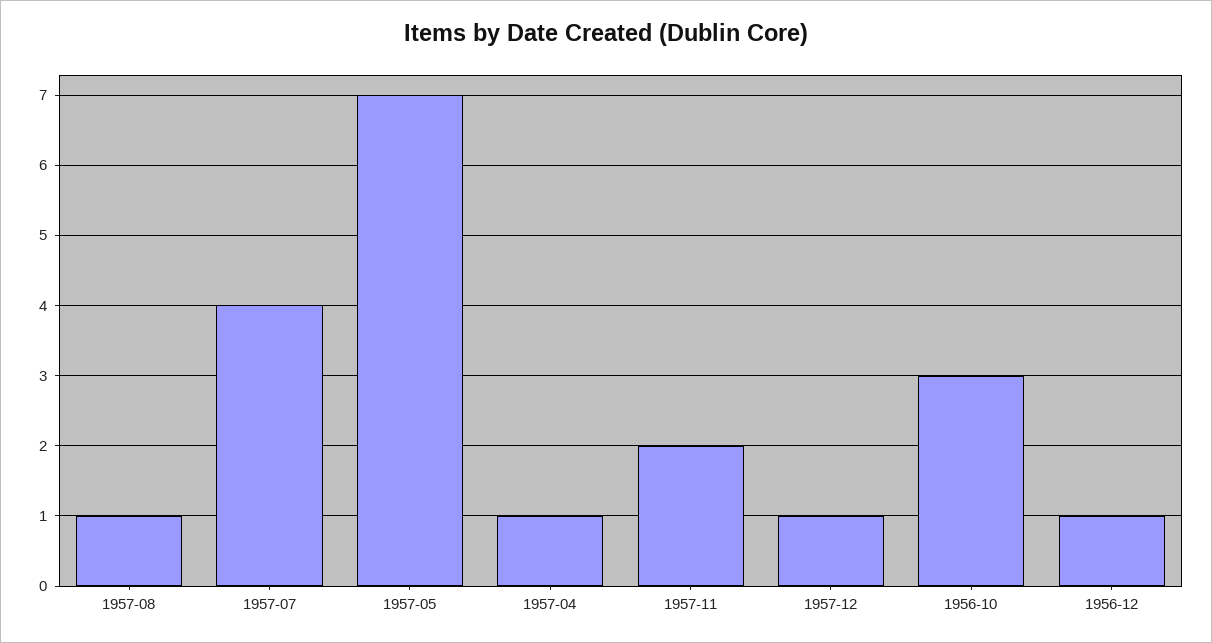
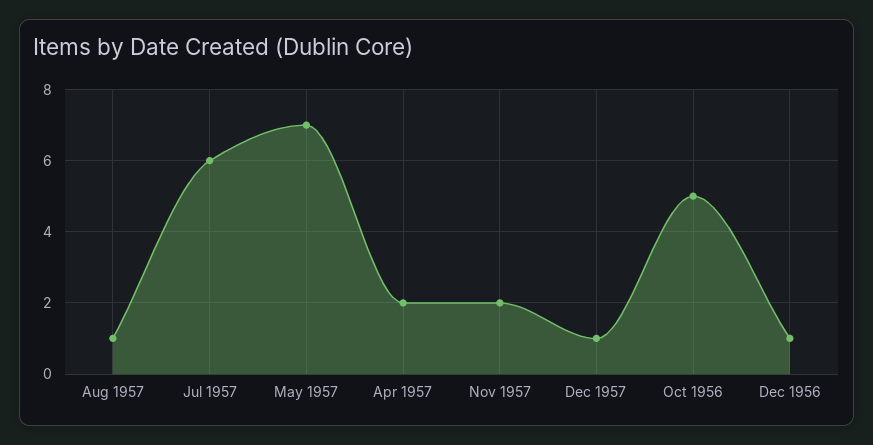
1957-07: 4 -> 6
1957-04: 1 -> 2
1956-10: 3 -> 5

